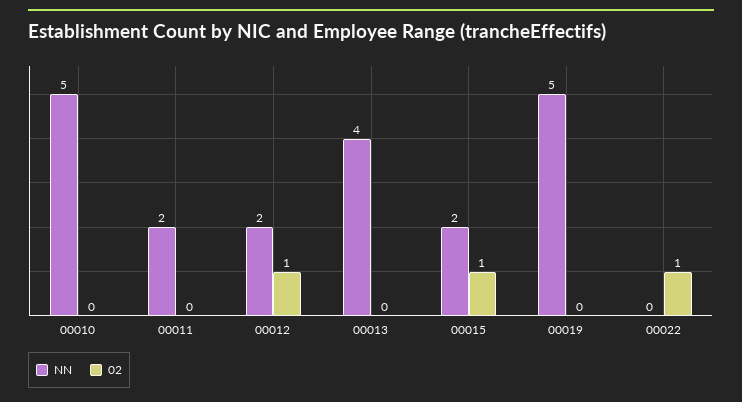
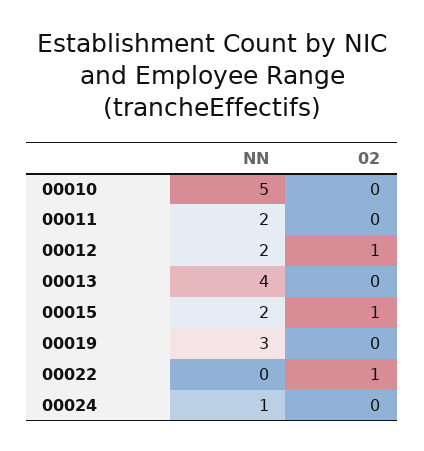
NN, 00019: 5 -> 3
NN, 00024: none -> 1
02, 00024: none -> 0

